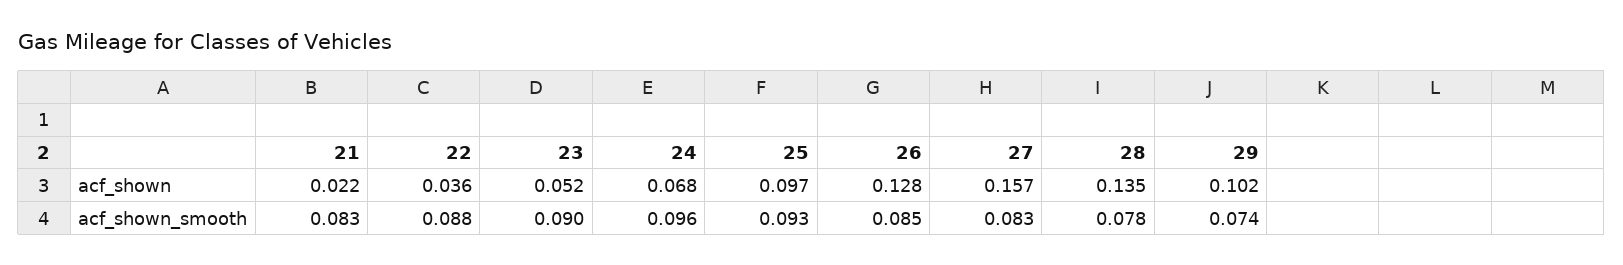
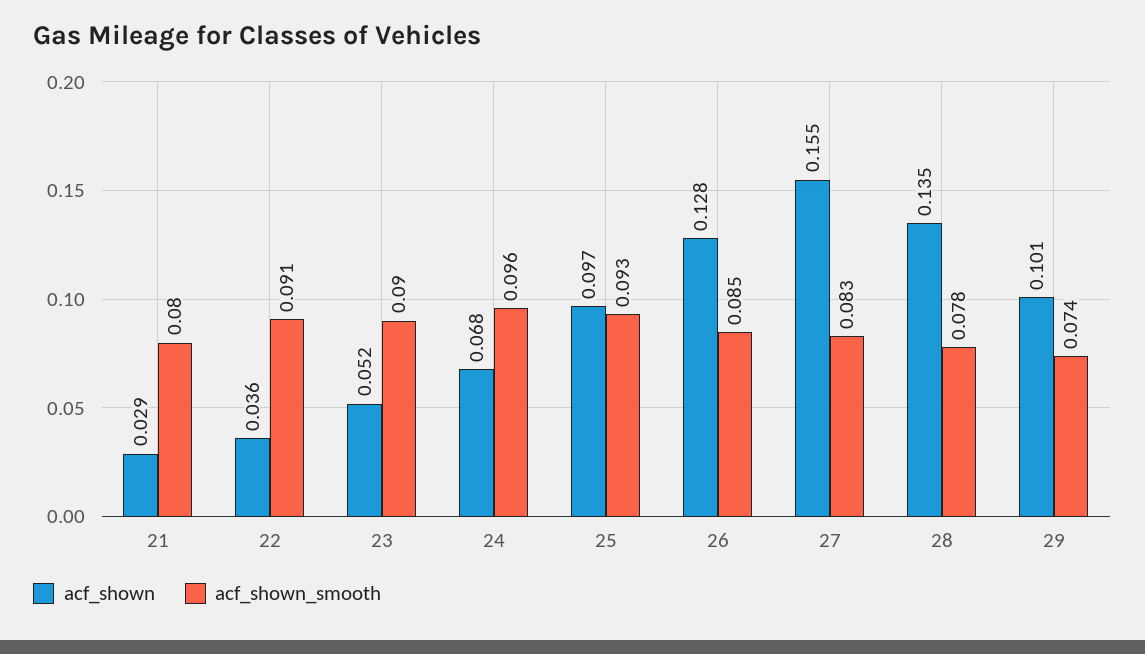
acf_shown, 21: 0.022 -> 0.029
acf_shown, 27: 0.157 -> 0.155
acf_shown, 29: 0.102 -> 0.101
acf_shown_smooth, 21: 0.083 -> 0.08
acf_shown_smooth, 22: 0.088 -> 0.091

